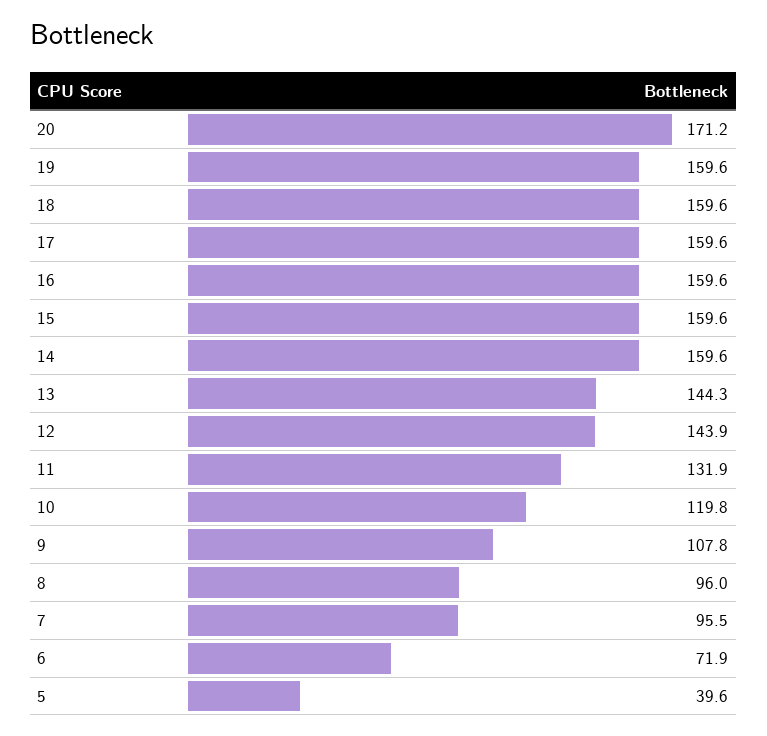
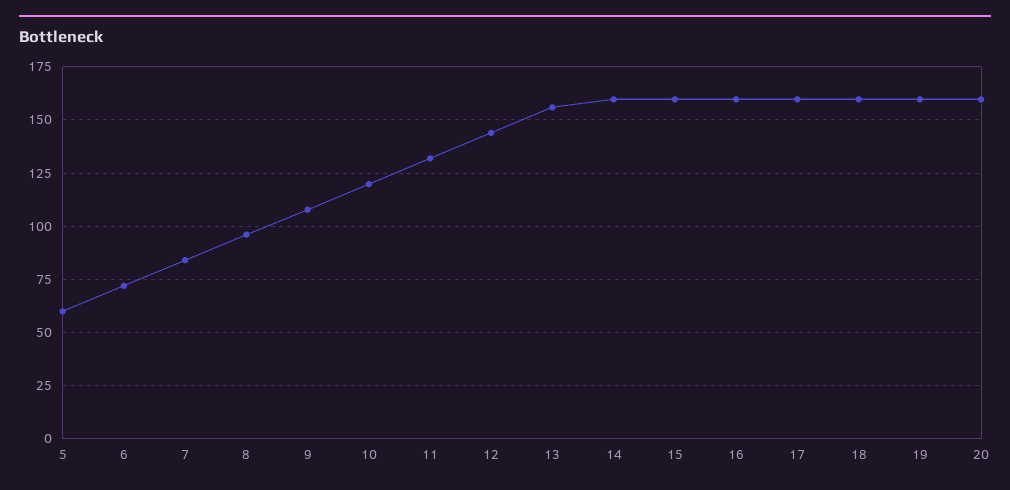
20: 171.2 -> 160
13: 144.3 -> 155
7: 95.5 -> 85
5: 39.6 -> 60

